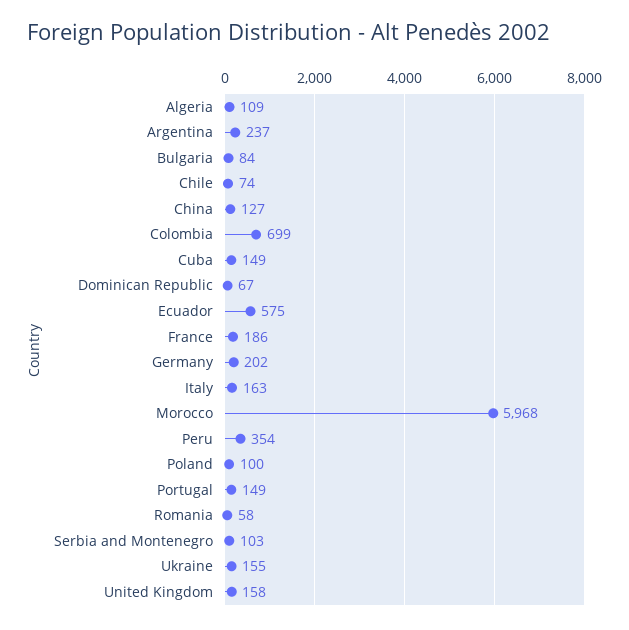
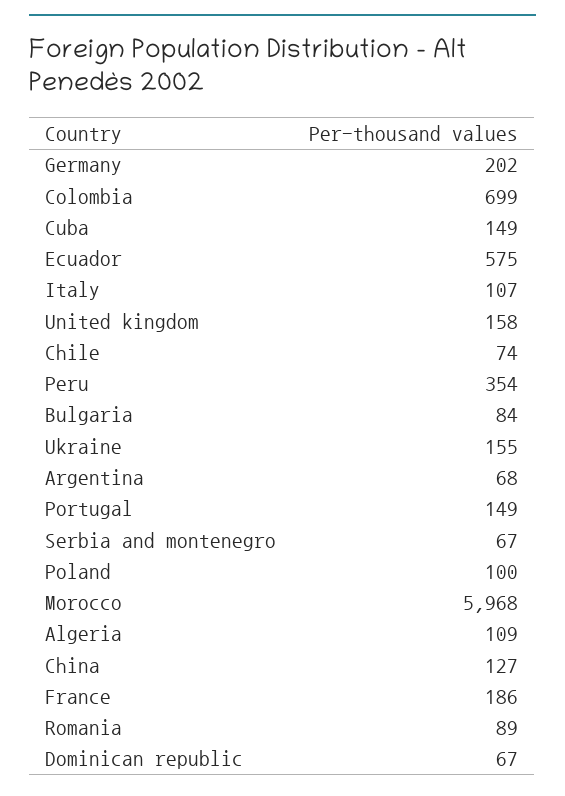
Argentina: 237 -> 68
Italy: 163 -> 107
Romania: 58 -> 89
Serbia and Montenegro: 103 -> 67

